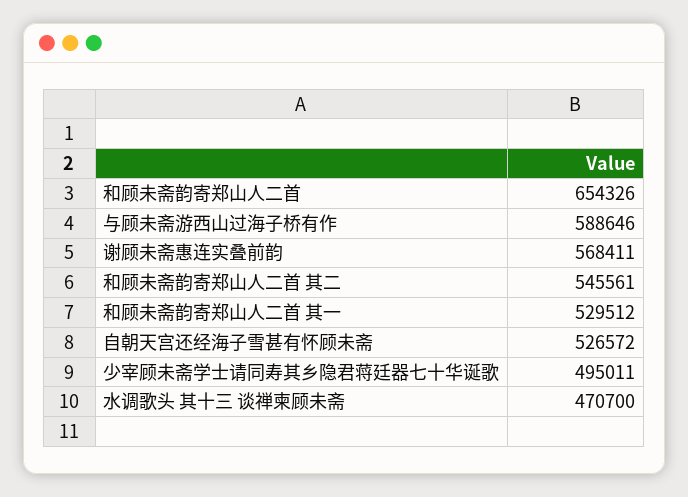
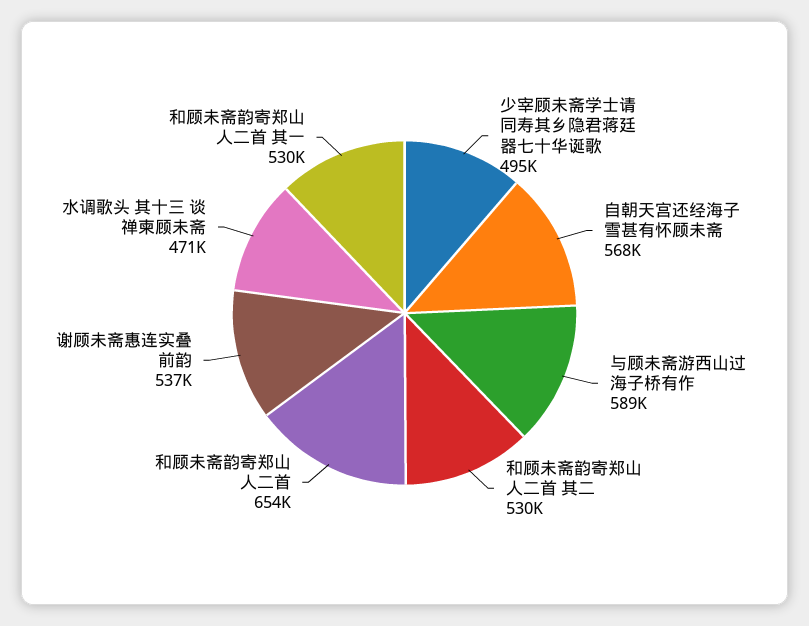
谢顾未斋惠连实叠前韵: 568411 -> 537000
和顾未斋韵寄郑山人二首 其二: 545561 -> 530000
自朝天宫还经海子雪甚有怀顾未斋: 526572 -> 568000

